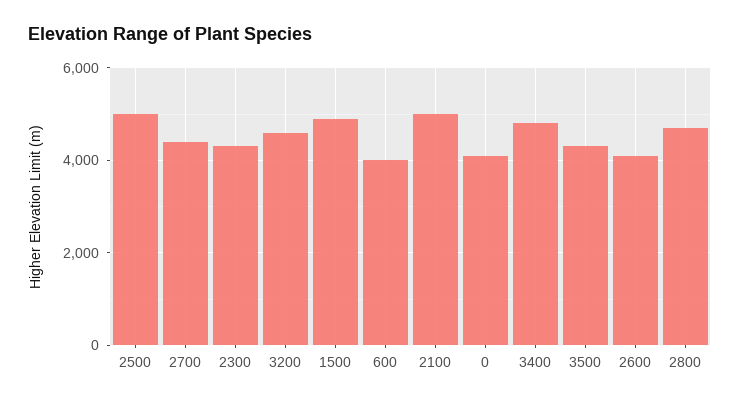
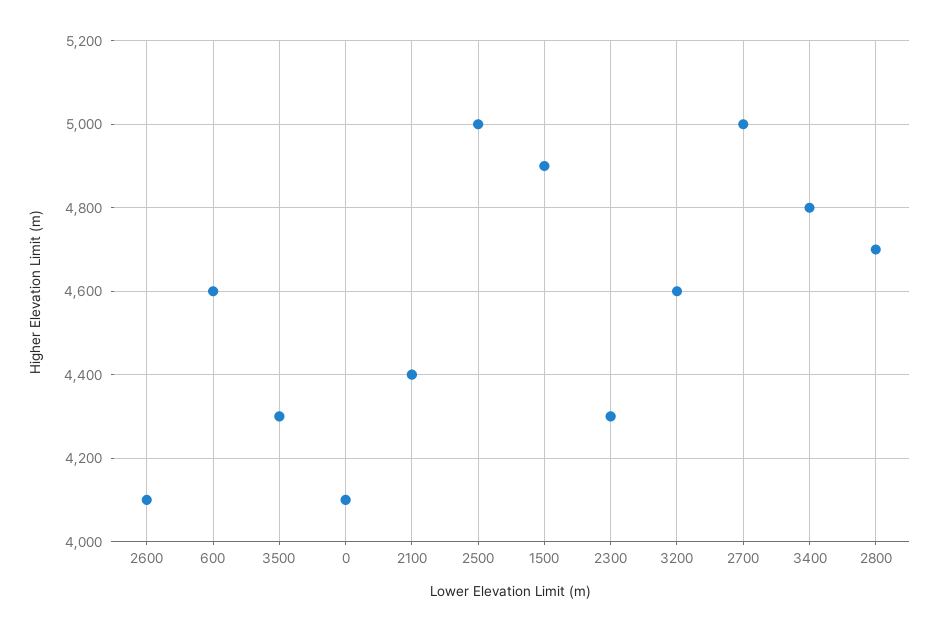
2700: 4400 -> 5000
600: 4000 -> 4600
2100: 5000 -> 4400

